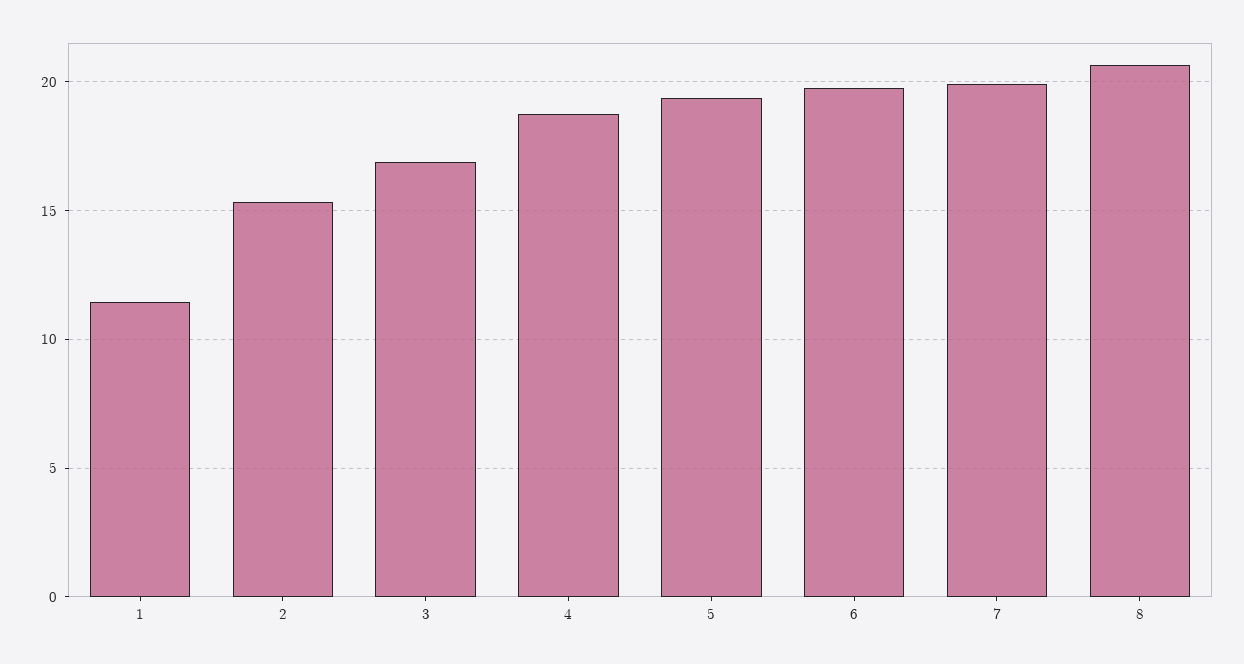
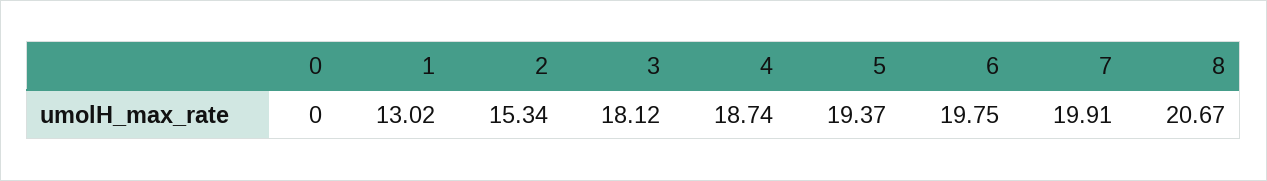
1: 11.5 -> 13.02
3: 17 -> 18.12
0: none -> 0

